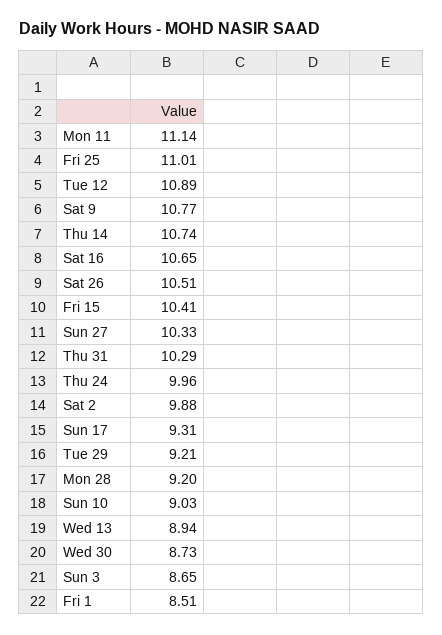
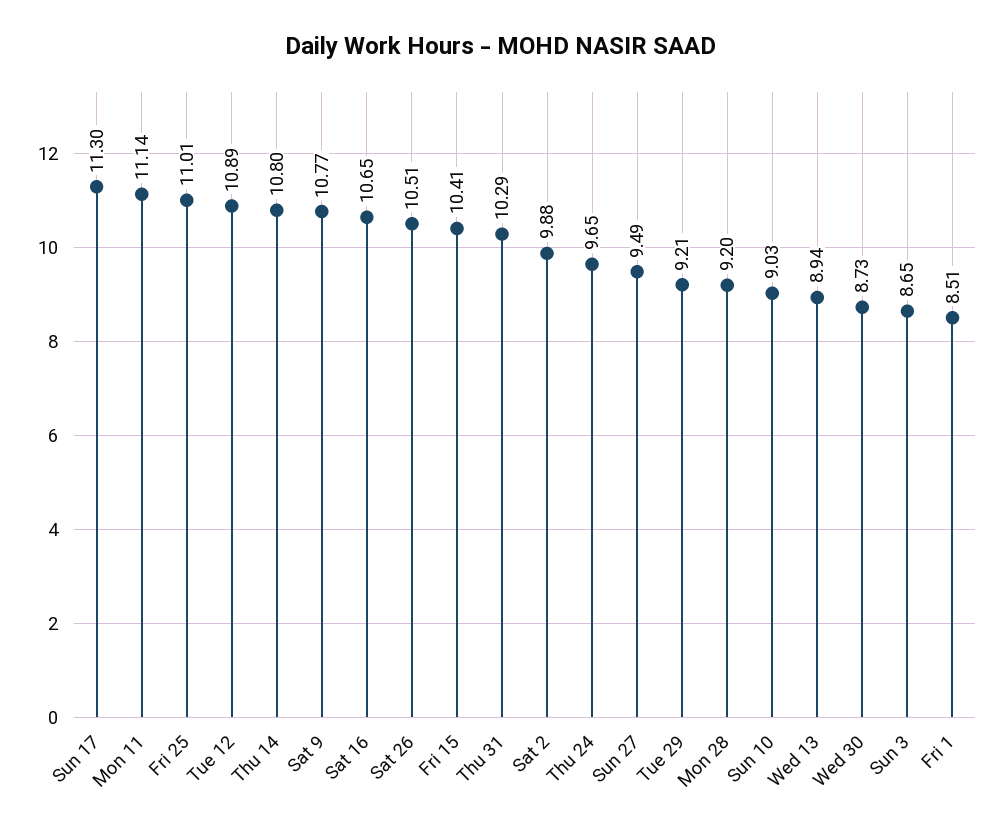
Thu 14: 10.74 -> 10.8
Sun 27: 10.33 -> 9.49
Thu 24: 9.96 -> 9.65
Sun 17: 9.31 -> 11.3

